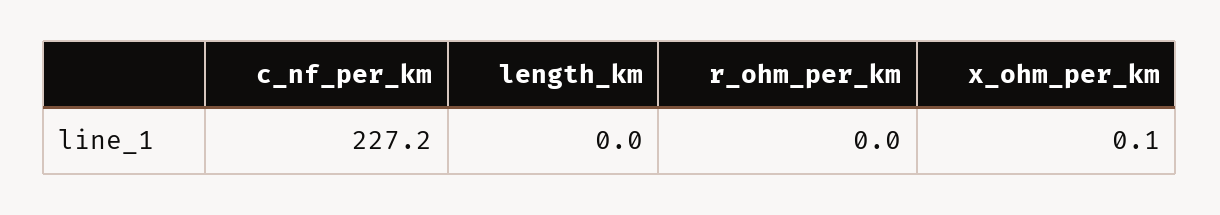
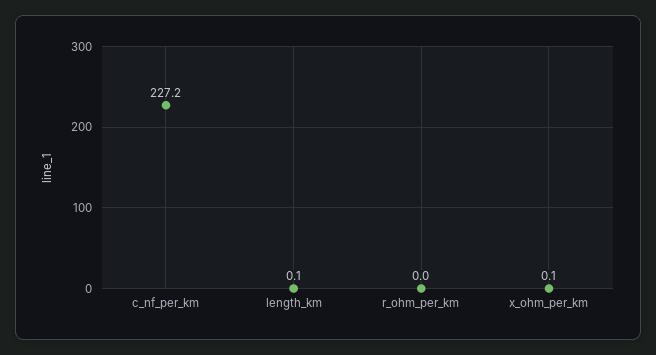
length_km: 0 -> 0.1

